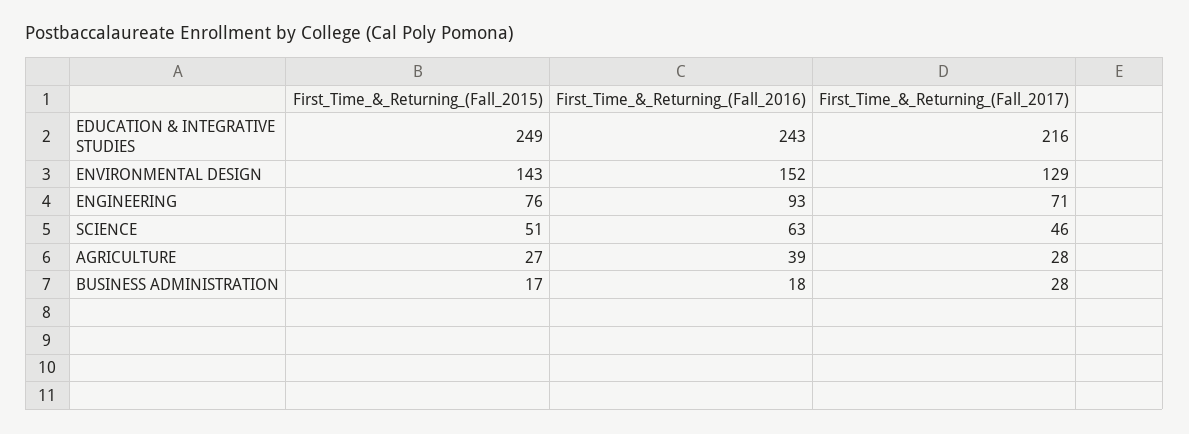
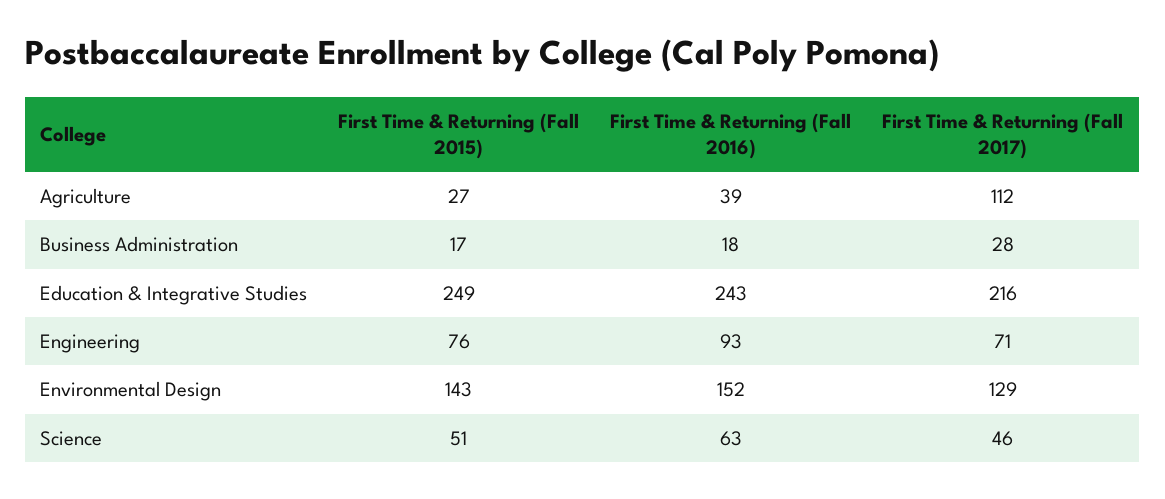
First_Time_&_Returning_(Fall_2017), AGRICULTURE: 28 -> 112

